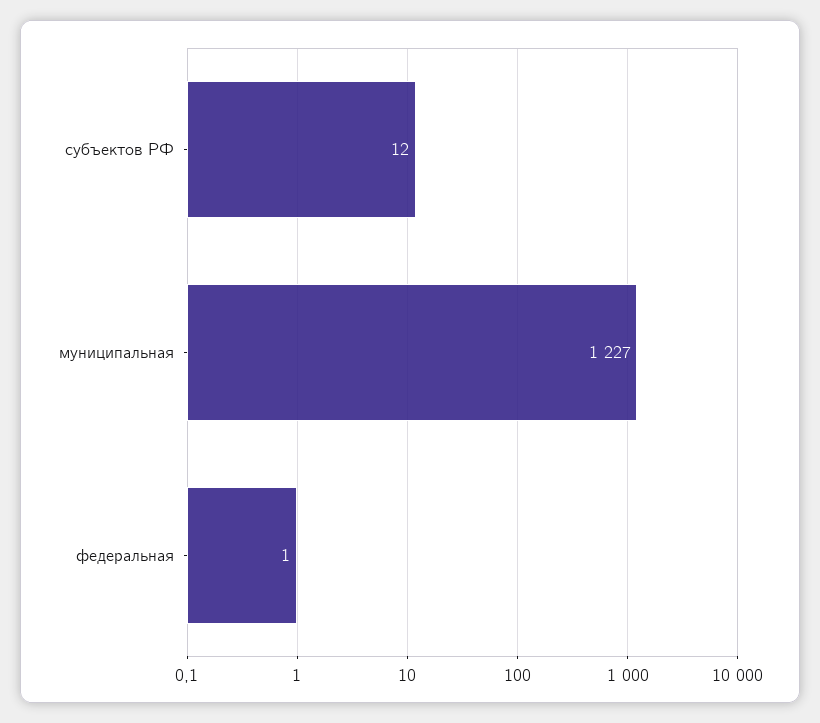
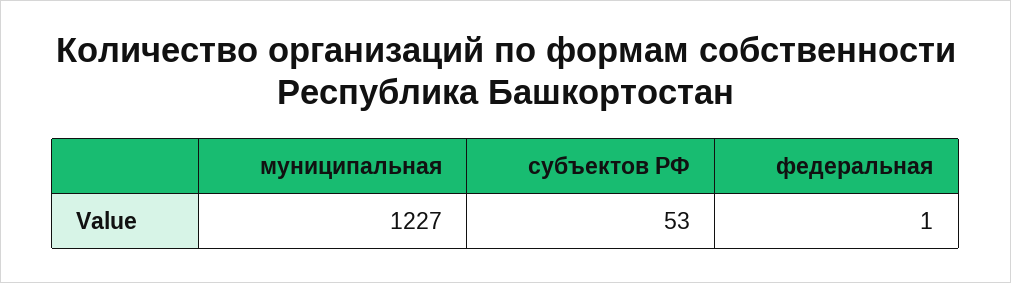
субъектов РФ: 12 -> 53

